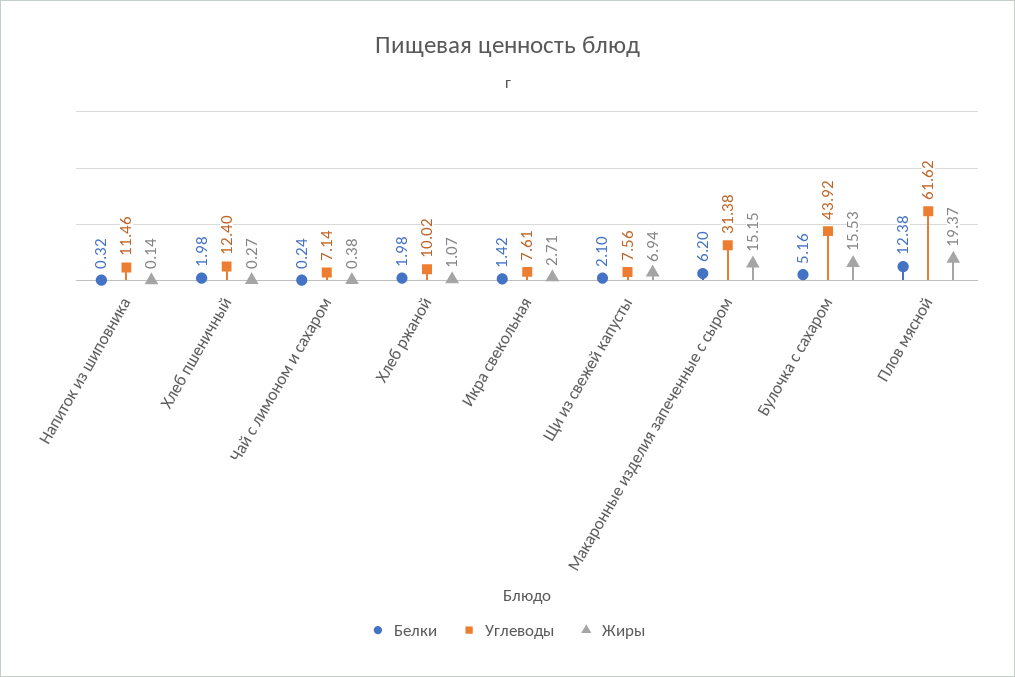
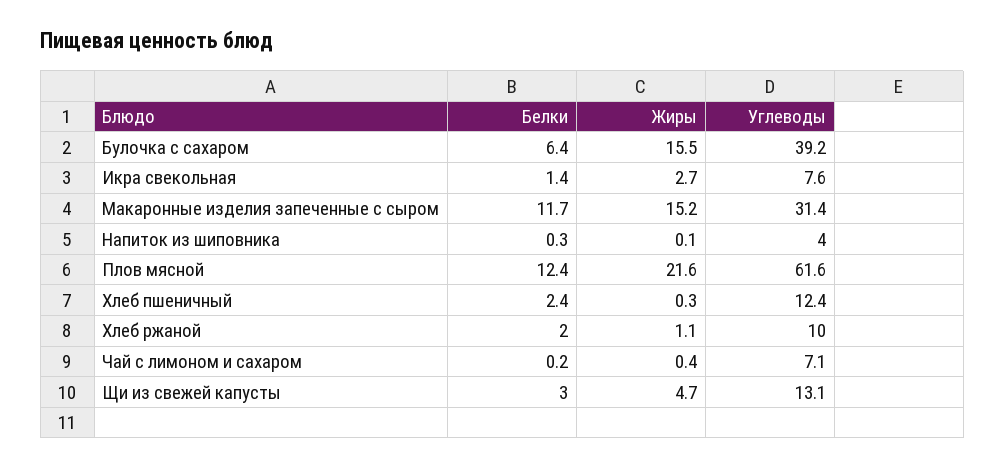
Углеводы, Напиток из шиповника: 11.46 -> 4
Белки, Хлеб пшеничный: 1.98 -> 2.4
Белки, Щи из свежей капусты: 2.1 -> 3
Углеводы, Щи из свежей капусты: 7.56 -> 13.1
Жиры, Щи из свежей капусты: 6.94 -> 4.7
Белки, Макаронные изделия запеченные с сыром: 6.2 -> 11.7
Белки, Булочка с сахаром: 5.16 -> 6.4
Углеводы, Булочка с сахаром: 43.92 -> 39.2
Жиры, Плов мясной: 19.37 -> 21.6

